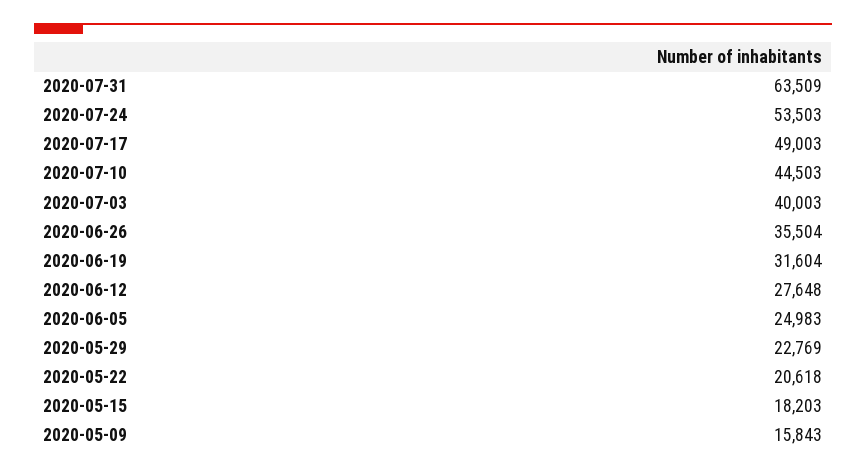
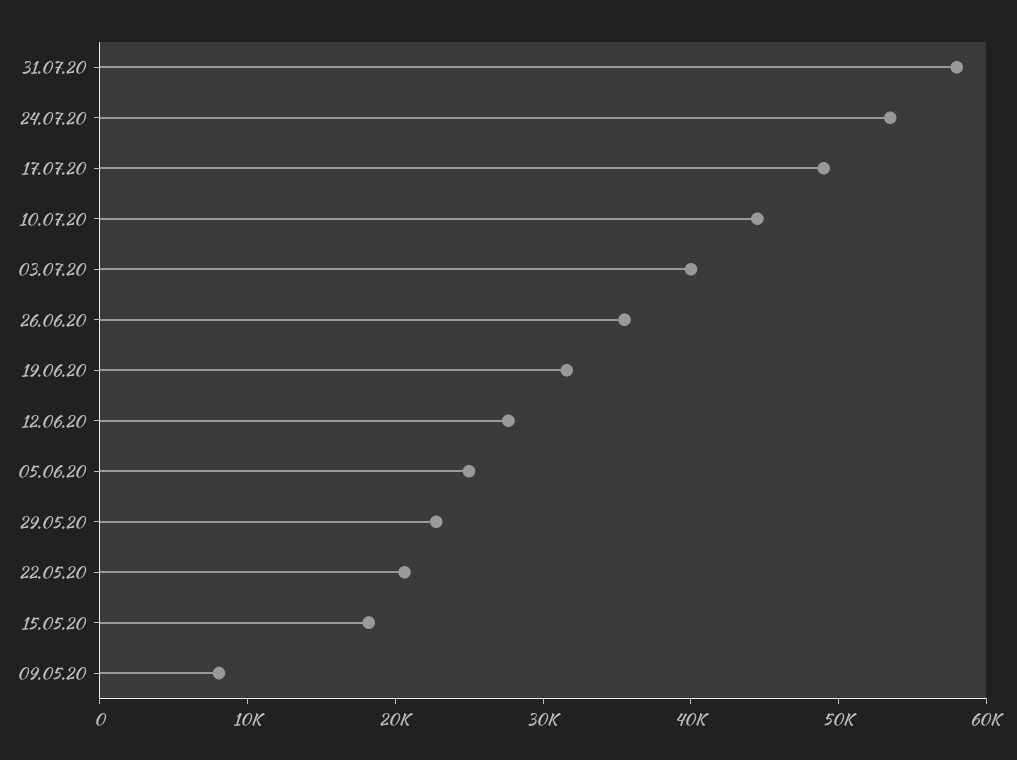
2020-07-31: 63509 -> 58000
2020-05-09: 15843 -> 8000

